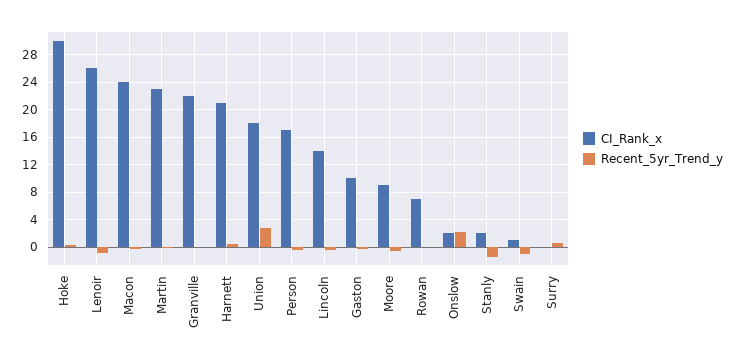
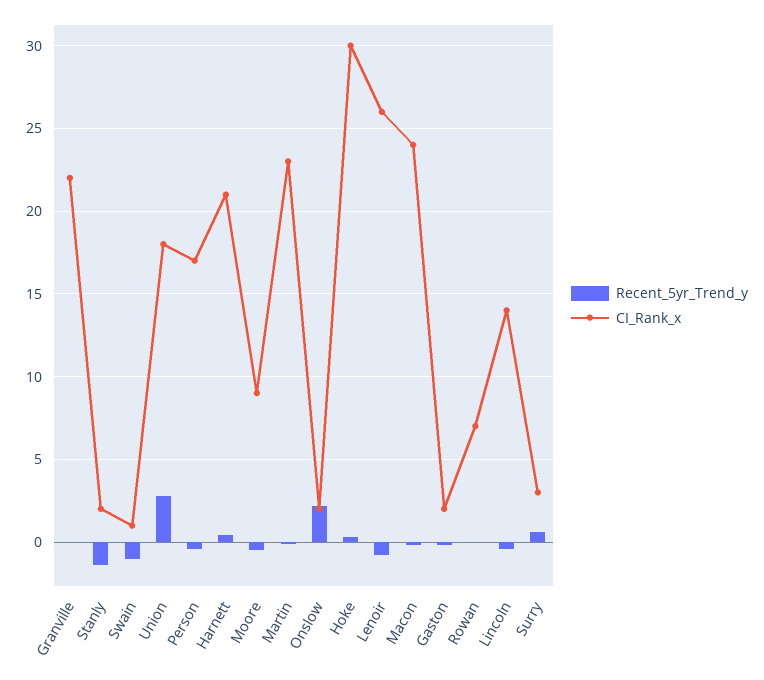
CI_Rank_x, Gaston: 10 -> 2
CI_Rank_x, Surry: 0 -> 3

